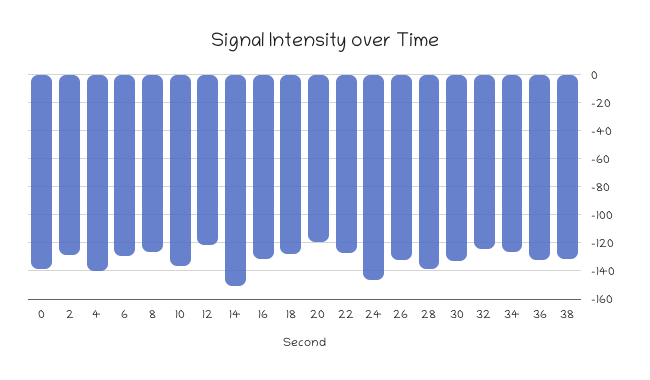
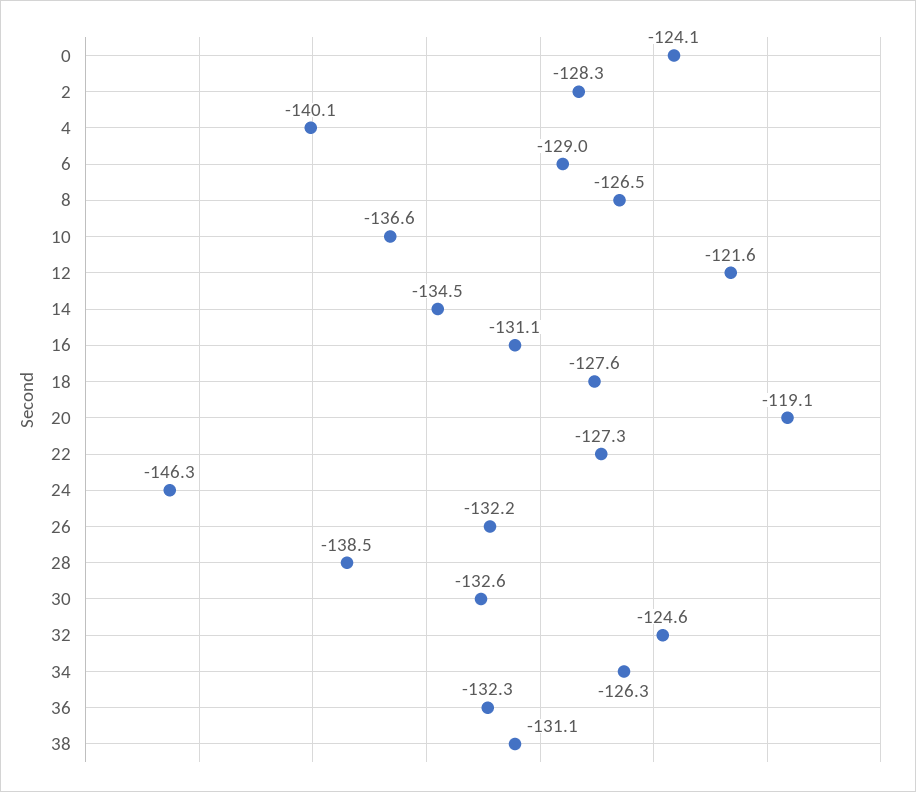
0: -140 -> -124.1
14: -150 -> -134.5

